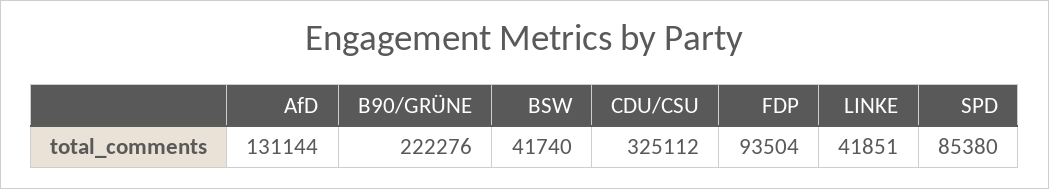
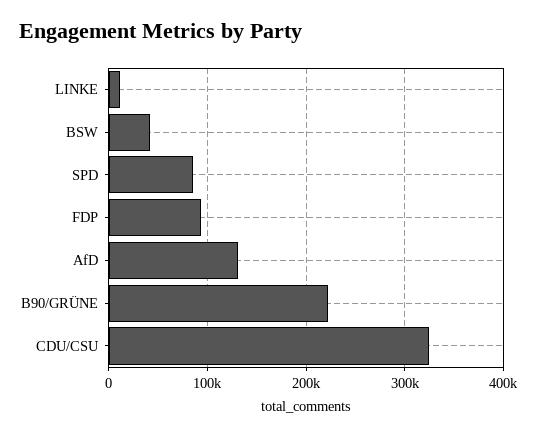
LINKE: 41851 -> 10000

